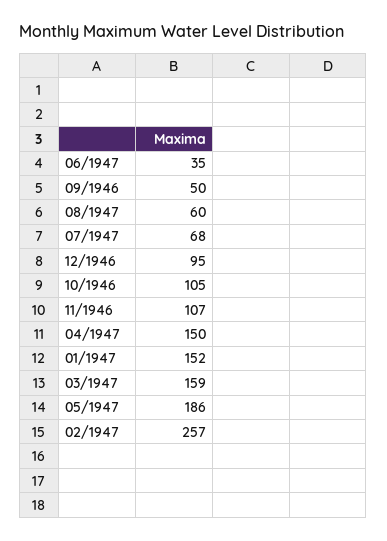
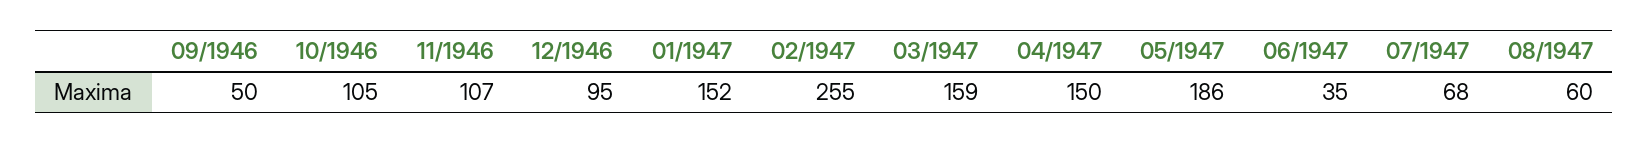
02/1947: 257 -> 255

